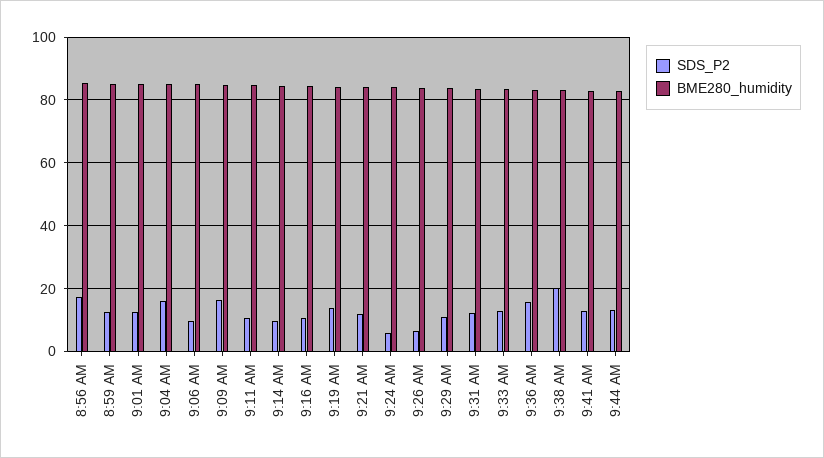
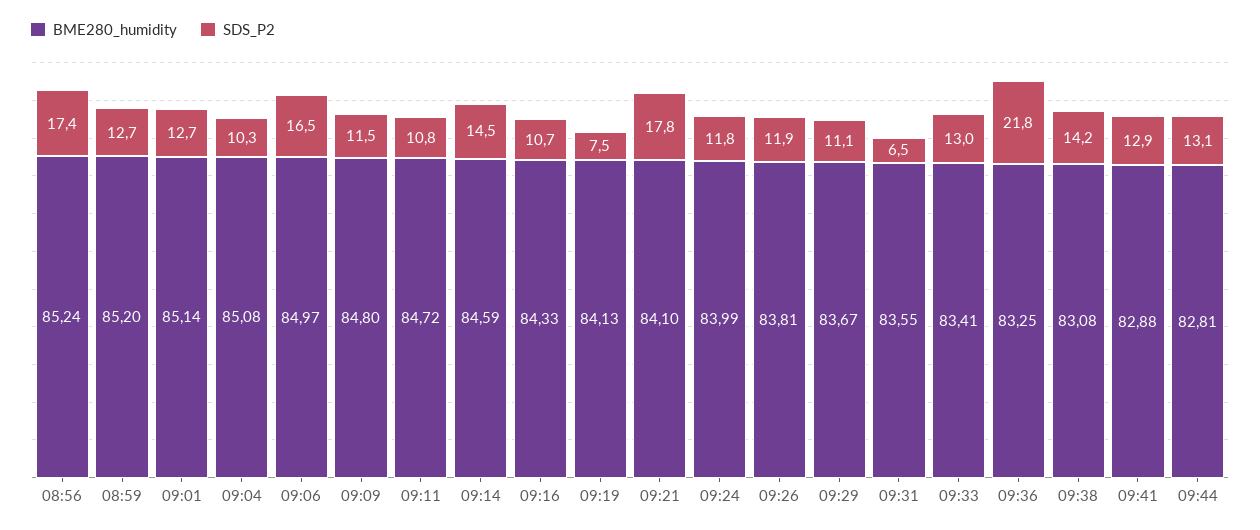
SDS_P2, 9:04 AM: 16 -> 10.3
SDS_P2, 9:06 AM: 10 -> 16.5
SDS_P2, 9:09 AM: 16 -> 11.5
SDS_P2, 9:14 AM: 10 -> 14.5
SDS_P2, 9:19 AM: 14 -> 7.5
SDS_P2, 9:21 AM: 12 -> 17.8
SDS_P2, 9:24 AM: 6 -> 11.8
SDS_P2, 9:26 AM: 6 -> 11.9
SDS_P2, 9:31 AM: 12 -> 6.5
SDS_P2, 9:36 AM: 16 -> 21.8
SDS_P2, 9:38 AM: 20 -> 14.2

